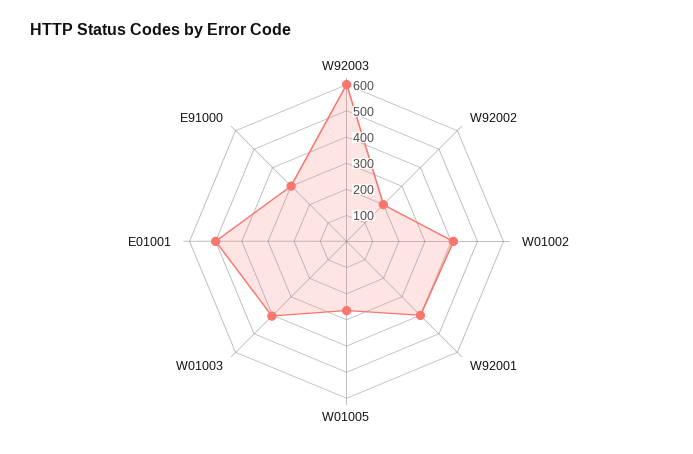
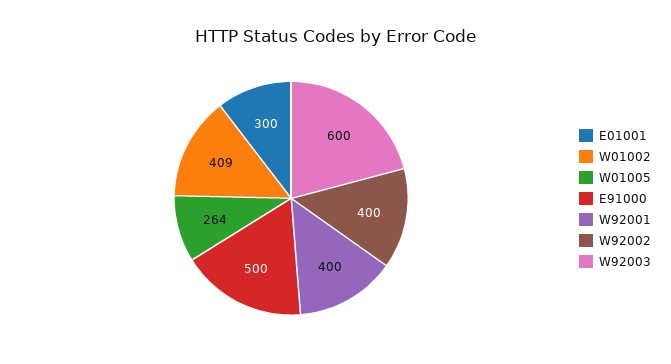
W92002: 200 -> 400
W01003: 400 -> none
E01001: 500 -> 300
E91000: 300 -> 500

